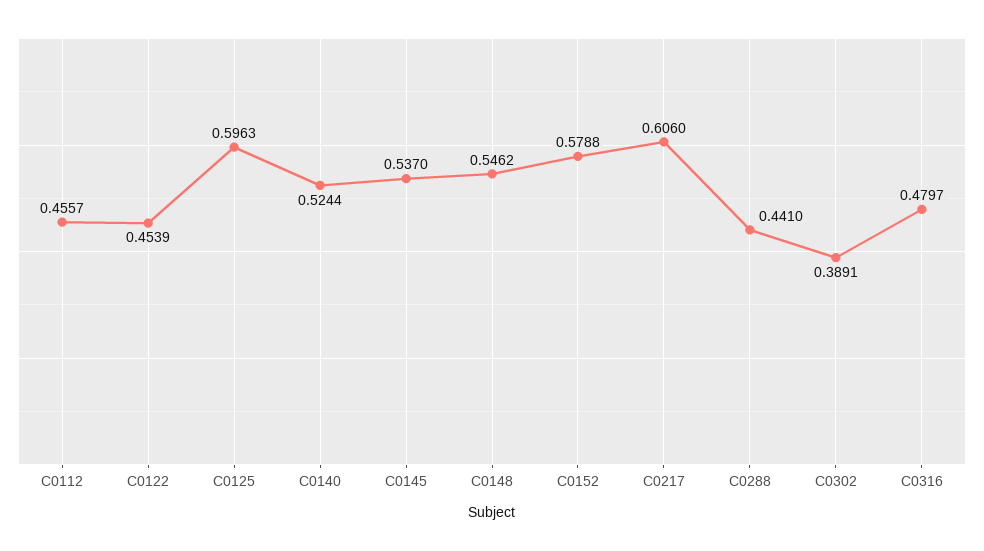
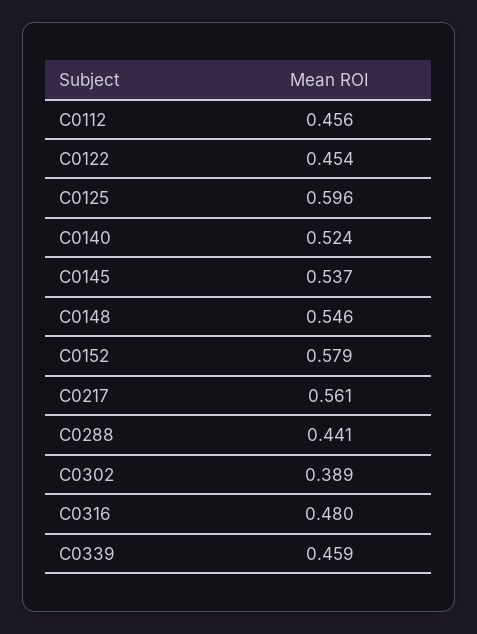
C0217: 0.606 -> 0.561
C0339: none -> 0.459

